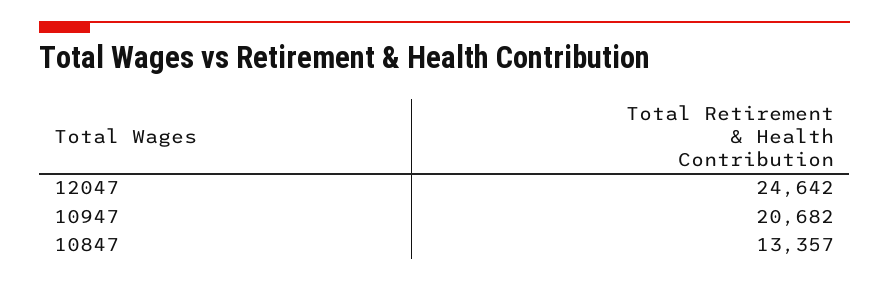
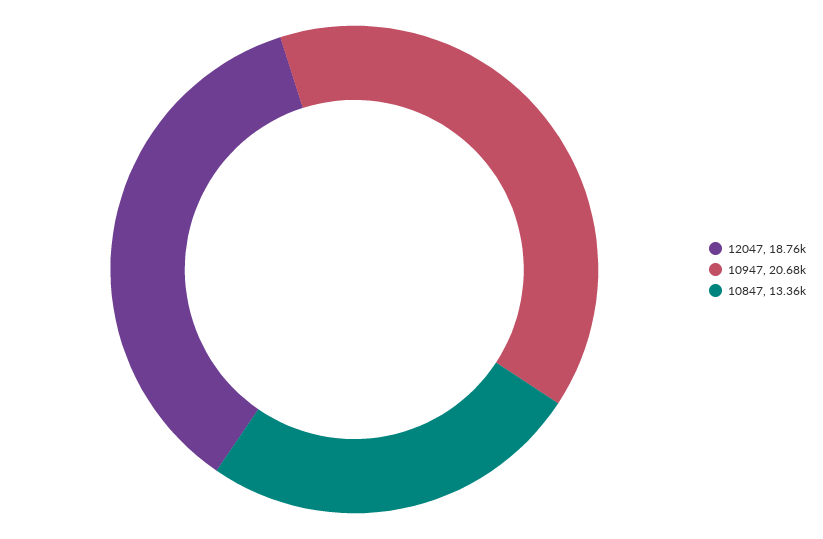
12047: 24642 -> 18760

